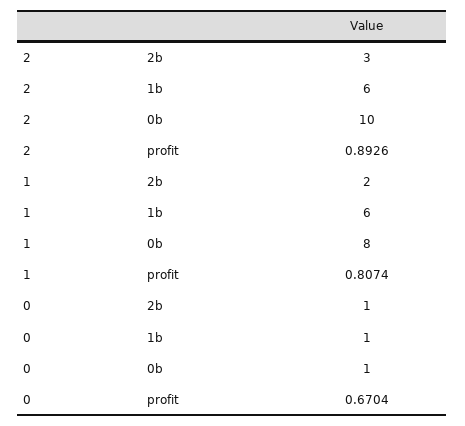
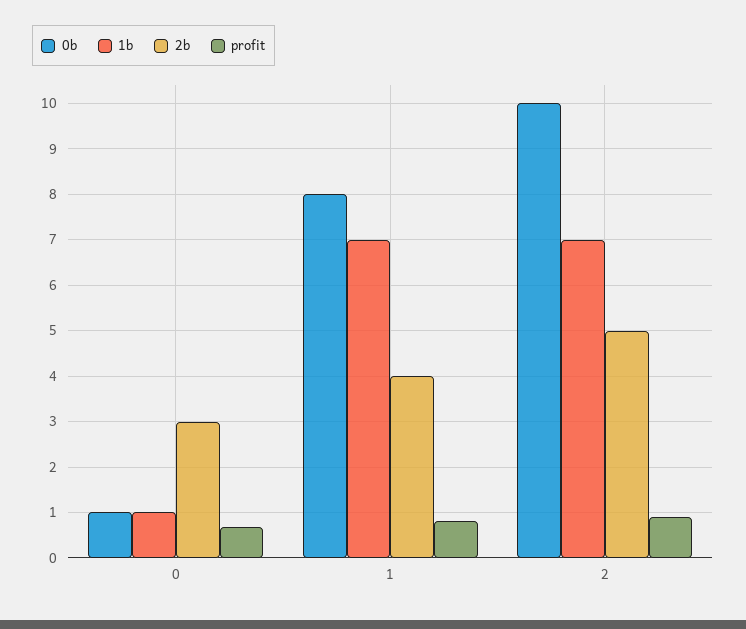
2b, 2: 3 -> 5
1b, 2: 6 -> 7
2b, 1: 2 -> 4
1b, 1: 6 -> 7
2b, 0: 1 -> 3

